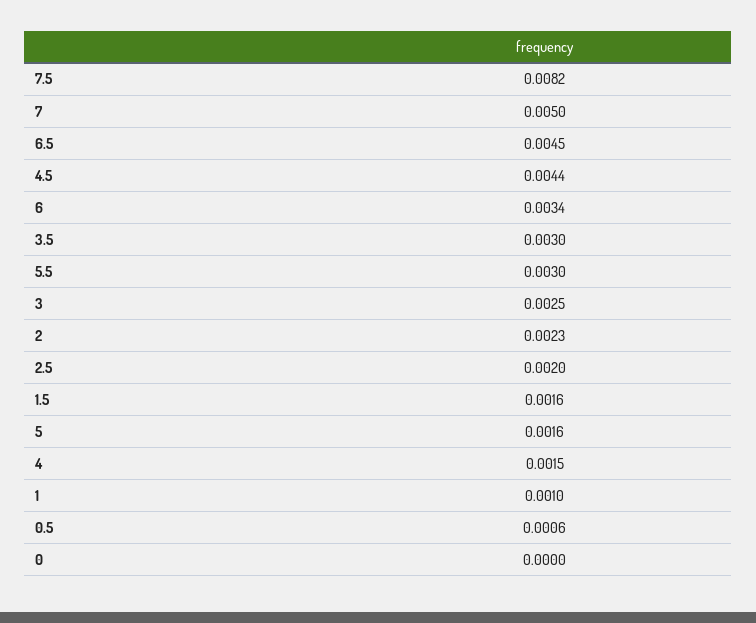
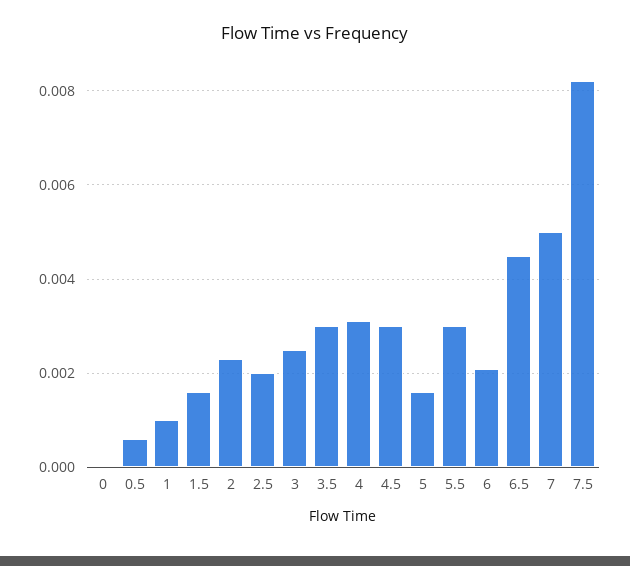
4.5: 0.0044 -> 0.003
6: 0.0034 -> 0.002
4: 0.0015 -> 0.003

